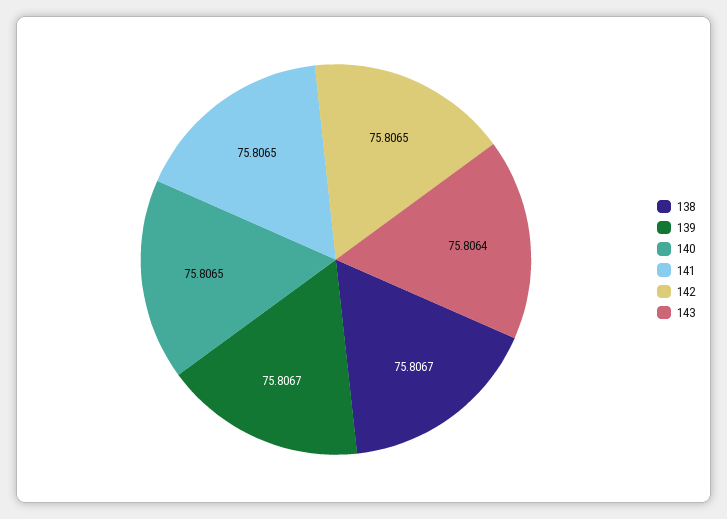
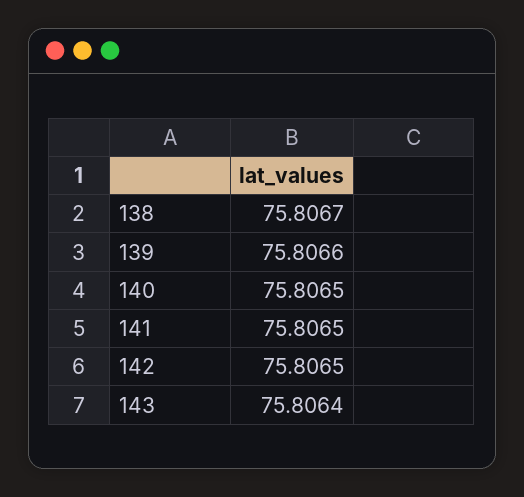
139: 75.8067 -> 75.8066

